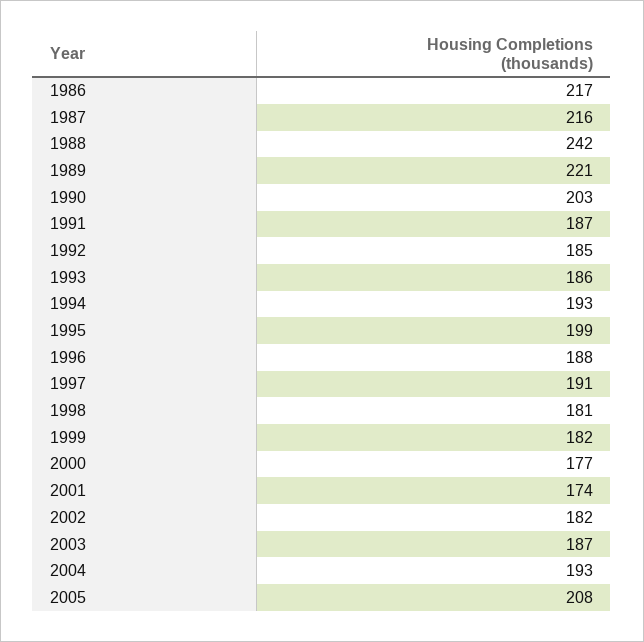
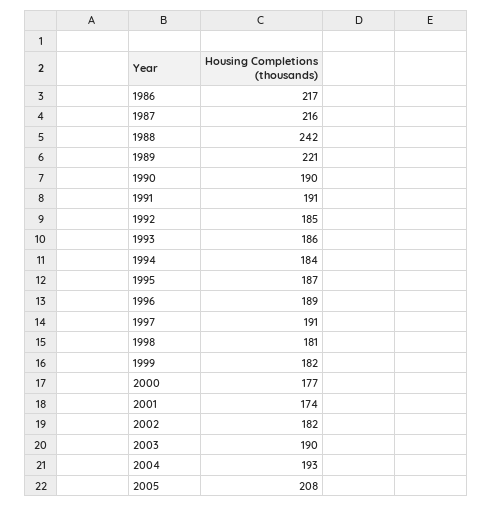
1990: 203 -> 190
1991: 187 -> 191
1994: 193 -> 184
1995: 199 -> 187
1996: 188 -> 189
2003: 187 -> 190

